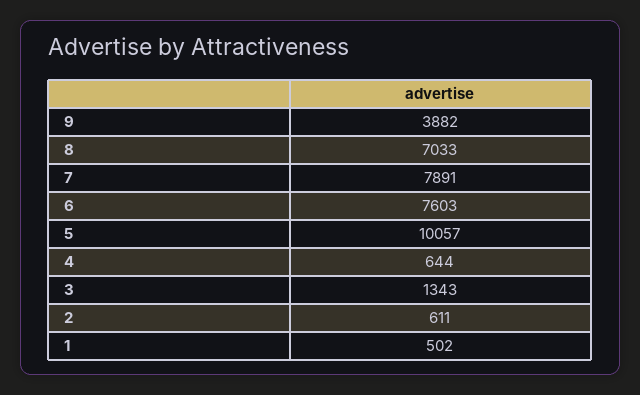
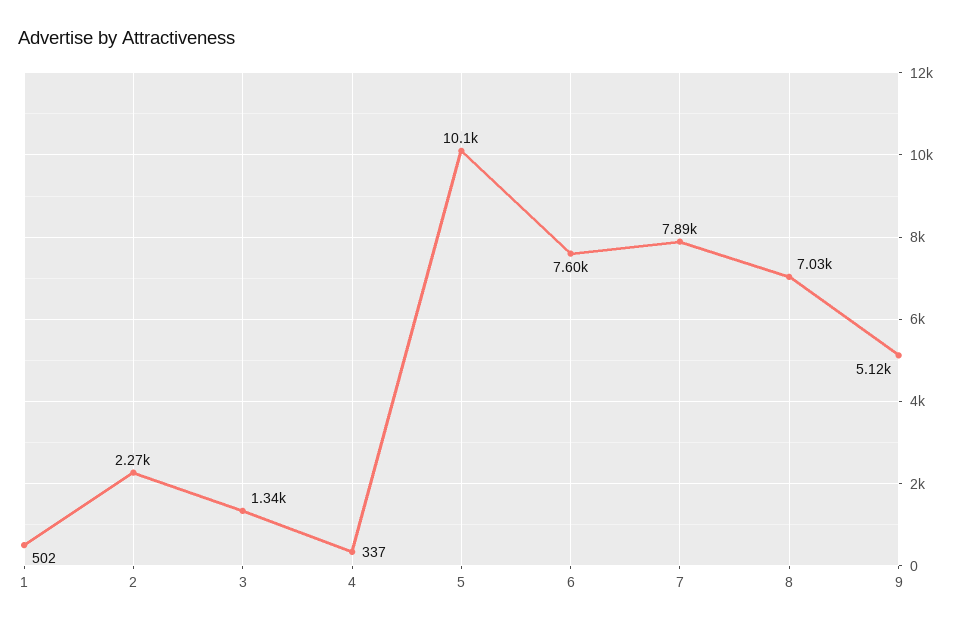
9: 3882 -> 5120
4: 644 -> 337
2: 611 -> 2270

